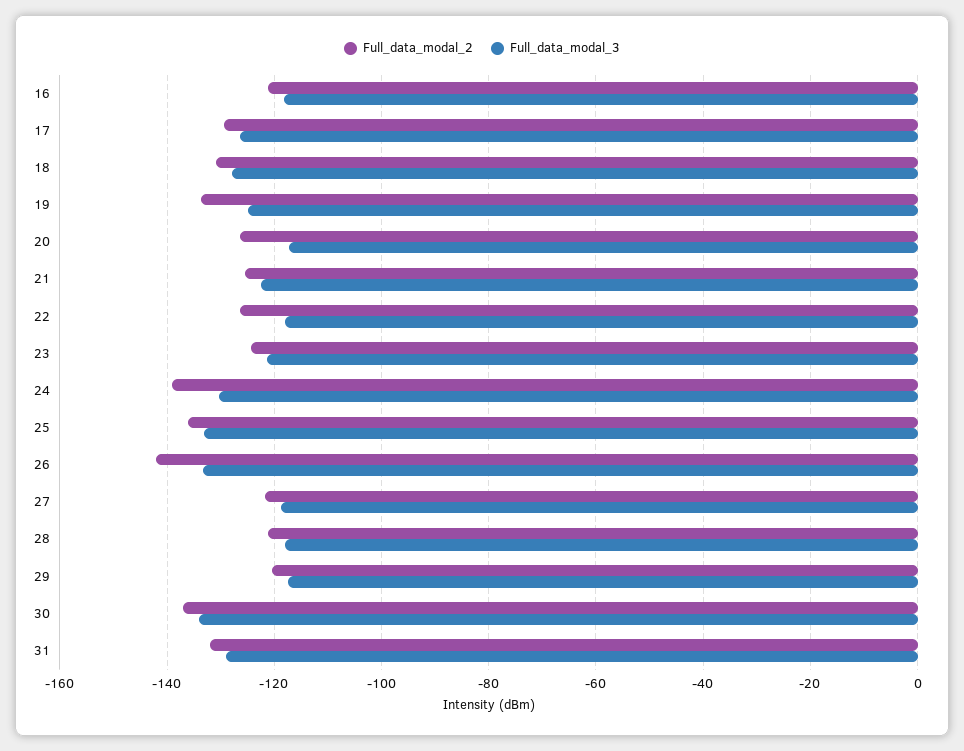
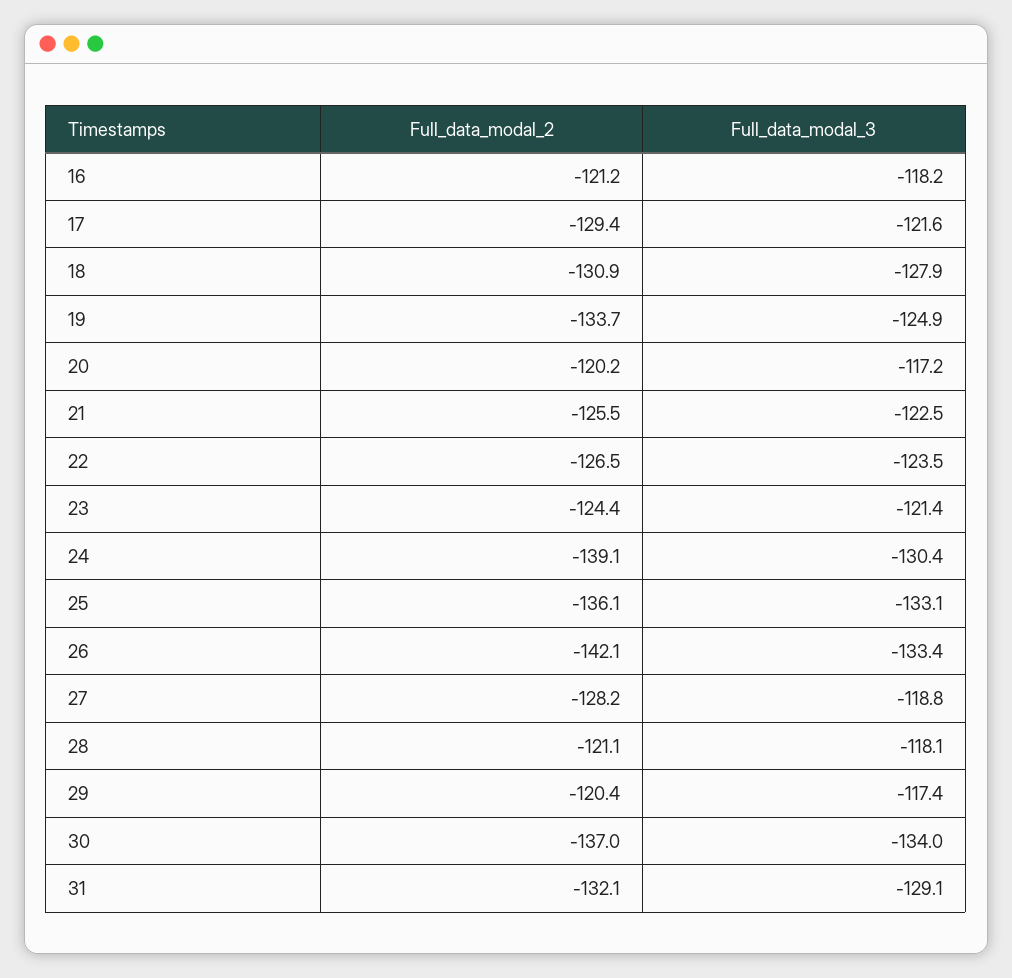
Full_data_modal_3, 17: -126 -> -121.6
Full_data_modal_2, 20: -126 -> -120.2
Full_data_modal_3, 22: -118 -> -123.5
Full_data_modal_2, 27: -122 -> -128.2

